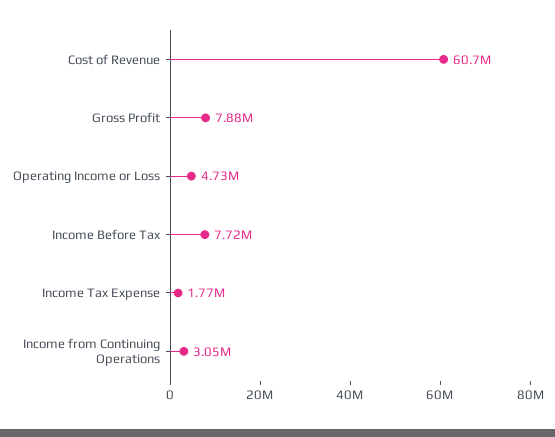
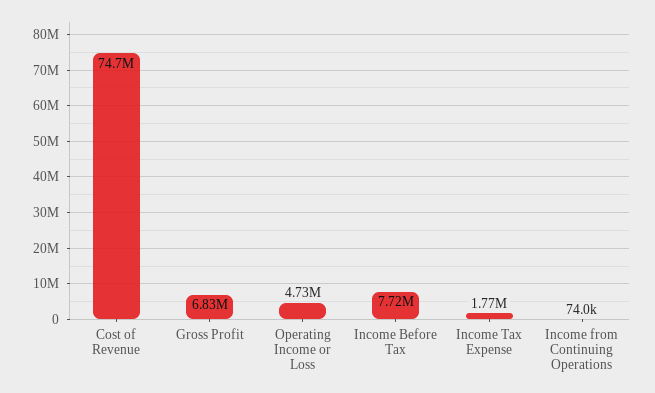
Cost of Revenue: 60700000 -> 74700000
Gross Profit: 7880000 -> 6830000
Income from Continuing Operations: 3050000 -> 74000

